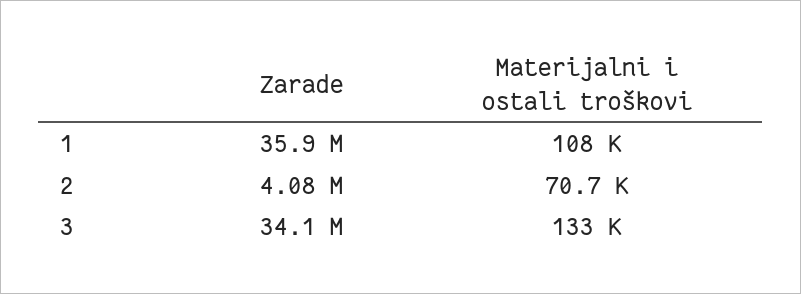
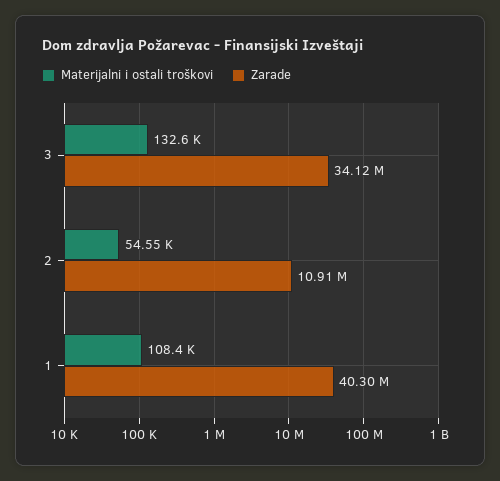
Zarade, 1: 35900000 -> 40300000
Zarade, 2: 4080000 -> 10910000
Materijalni i ostali troškovi, 2: 70700 -> 54550

